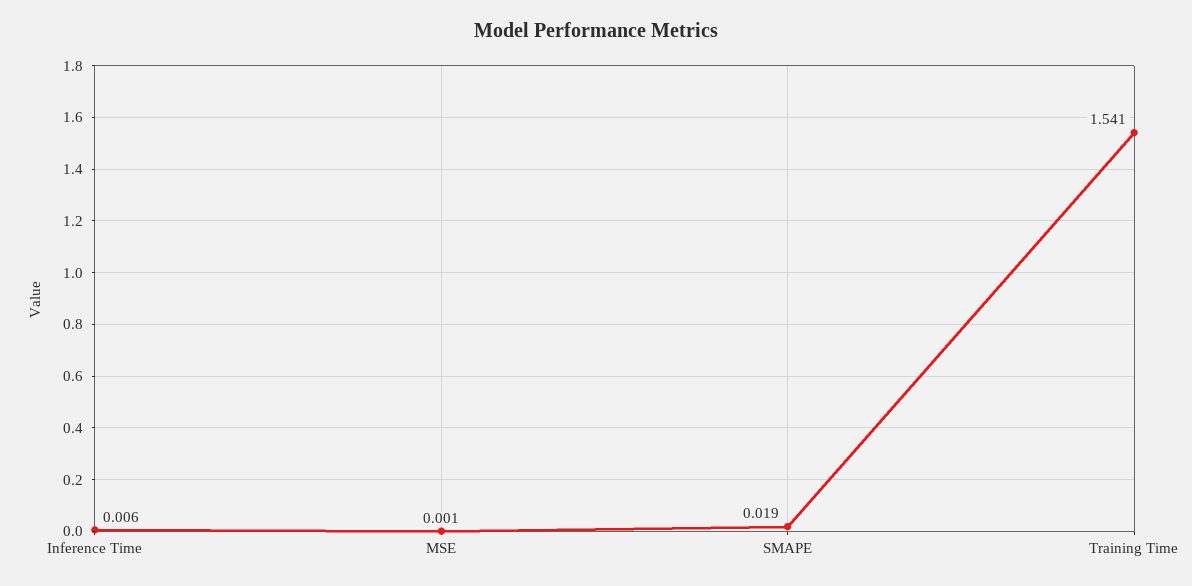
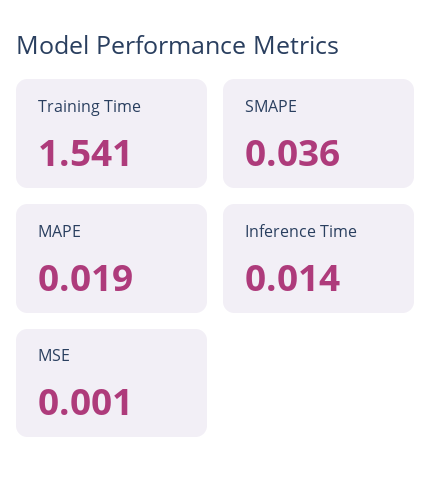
Inference Time: 0.006 -> 0.014
SMAPE: 0.019 -> 0.036
MAPE: none -> 0.019

